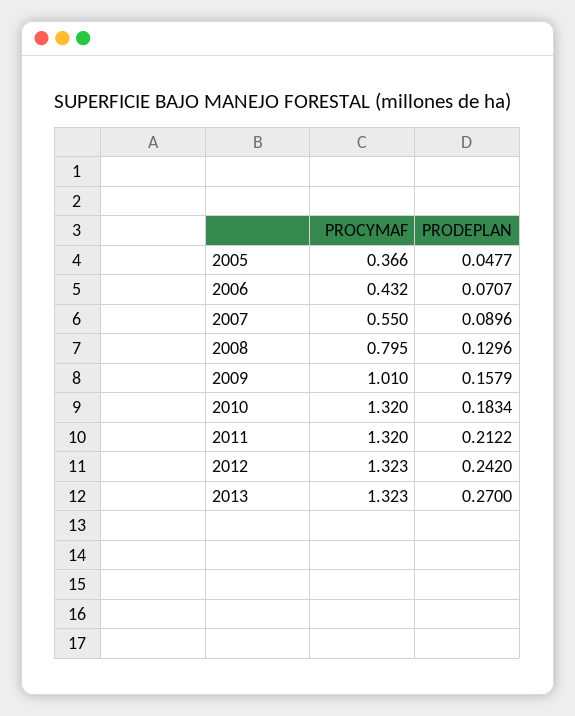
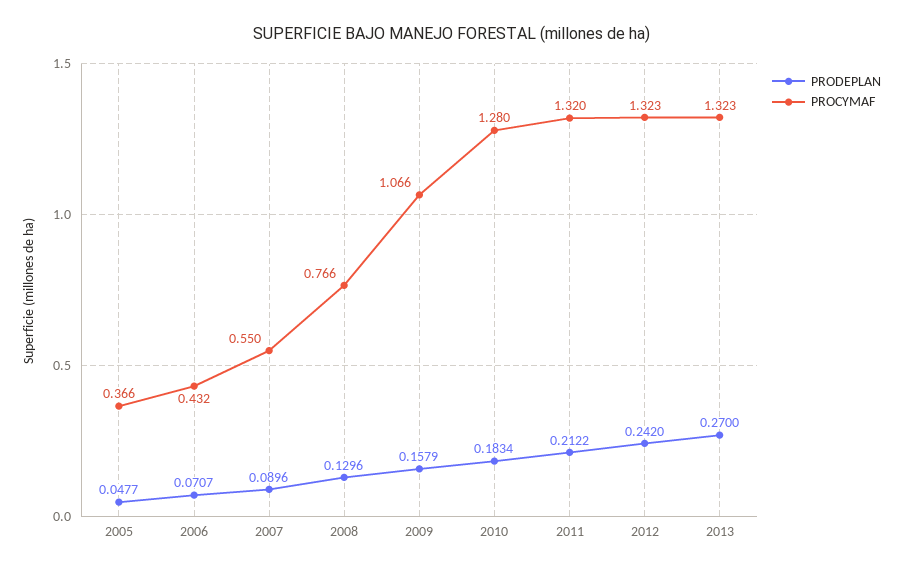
PROCYMAF, 2008: 0.795 -> 0.766
PROCYMAF, 2009: 1.01 -> 1.066
PROCYMAF, 2010: 1.32 -> 1.28

